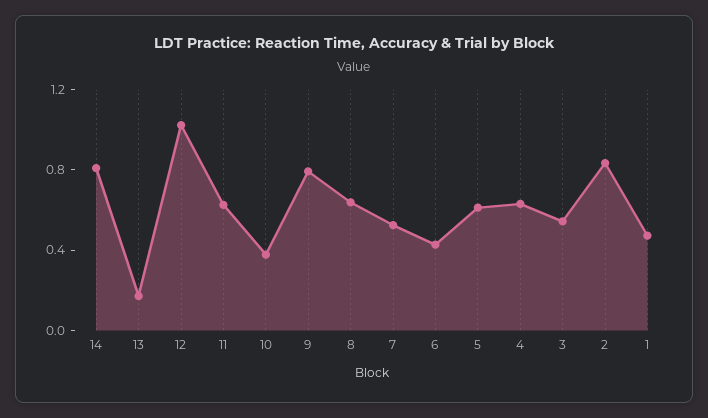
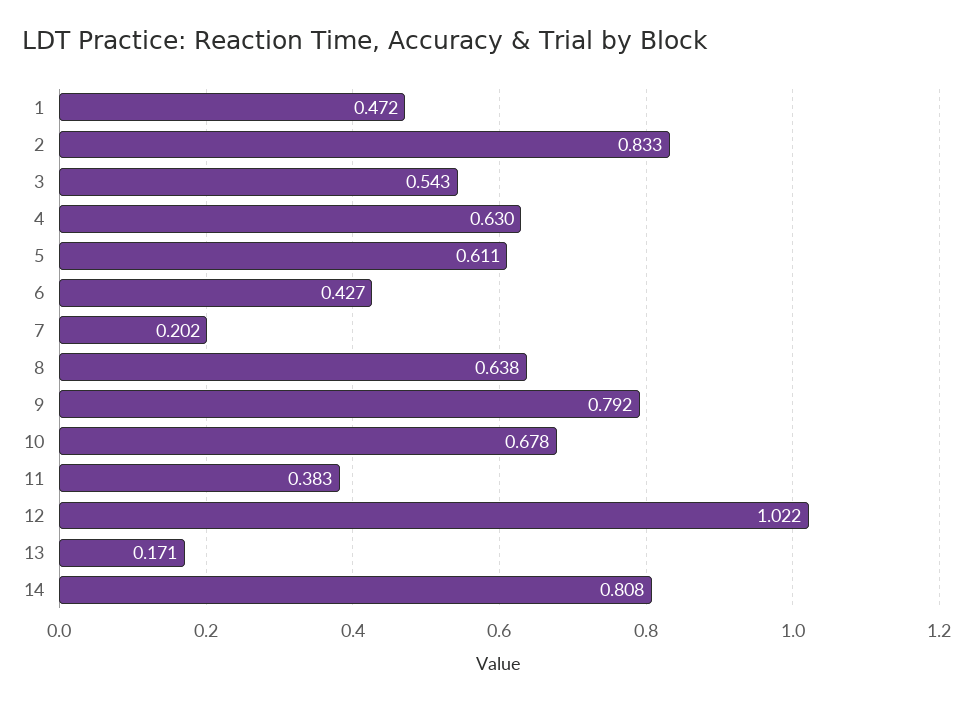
11: 0.6 -> 0.383
10: 0.4 -> 0.678
7: 0.5 -> 0.202

